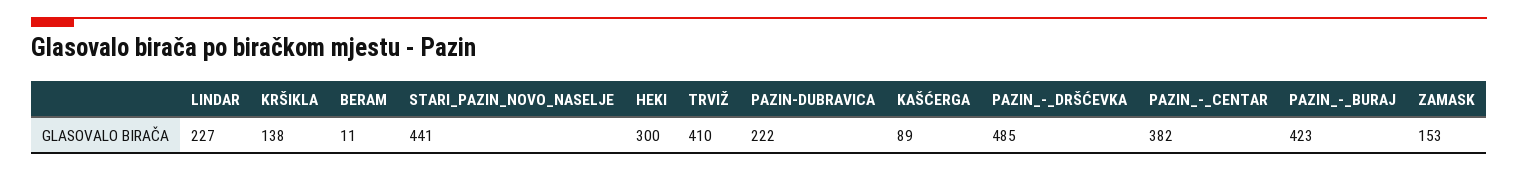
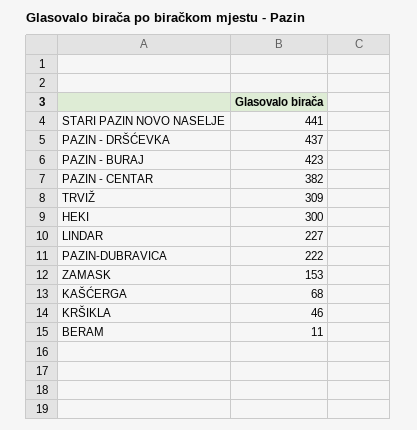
KRŠIKLA: 138 -> 46
TRVIŽ: 410 -> 309
KAŠĆERGA: 89 -> 68
PAZIN_-_DRŠĆEVKA: 485 -> 437

